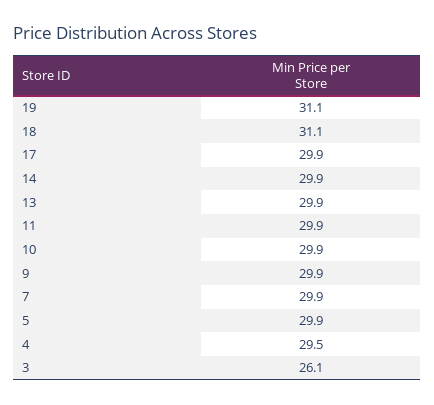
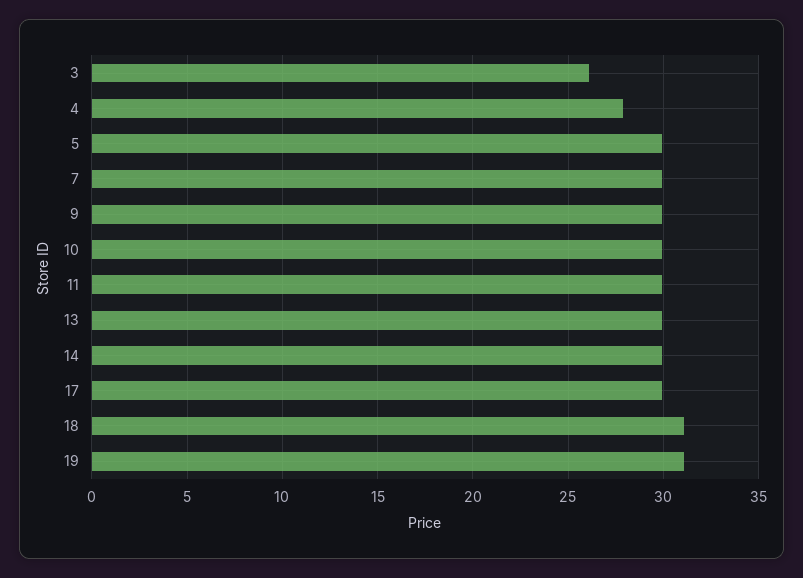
4: 29.5 -> 28

